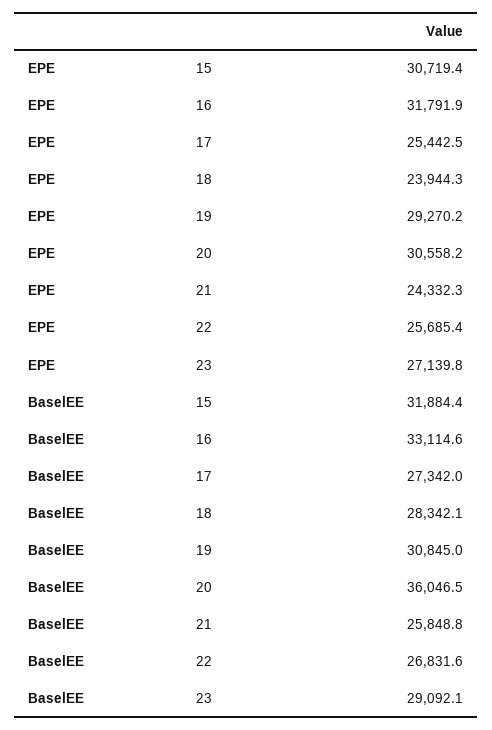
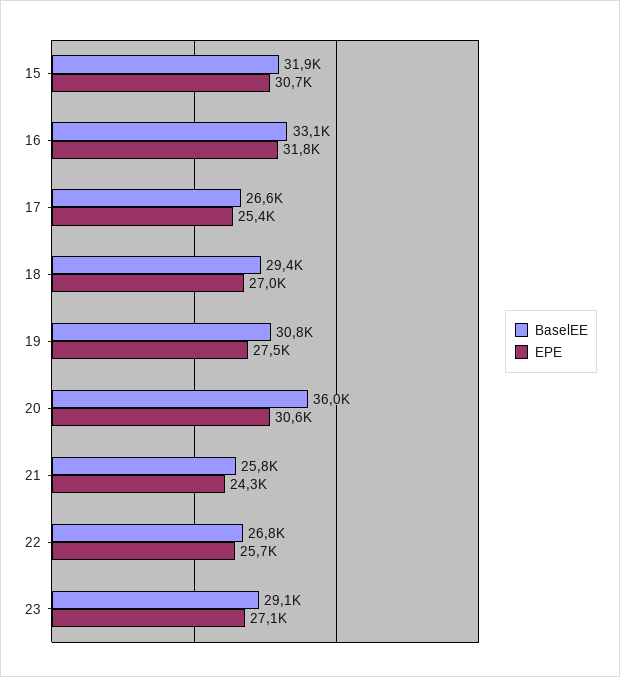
EPE, 18: 23944.3 -> 27000
EPE, 19: 29270.2 -> 27500
BaselEE, 17: 27342 -> 26600
BaselEE, 18: 28342.1 -> 29400

